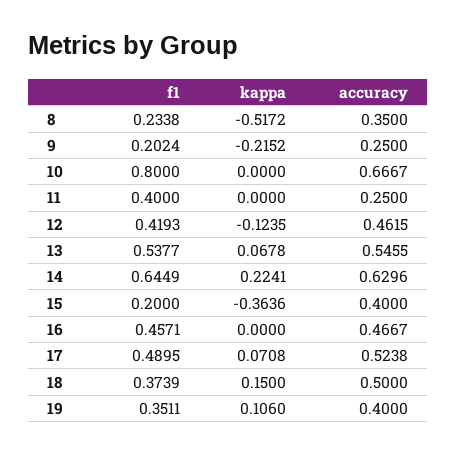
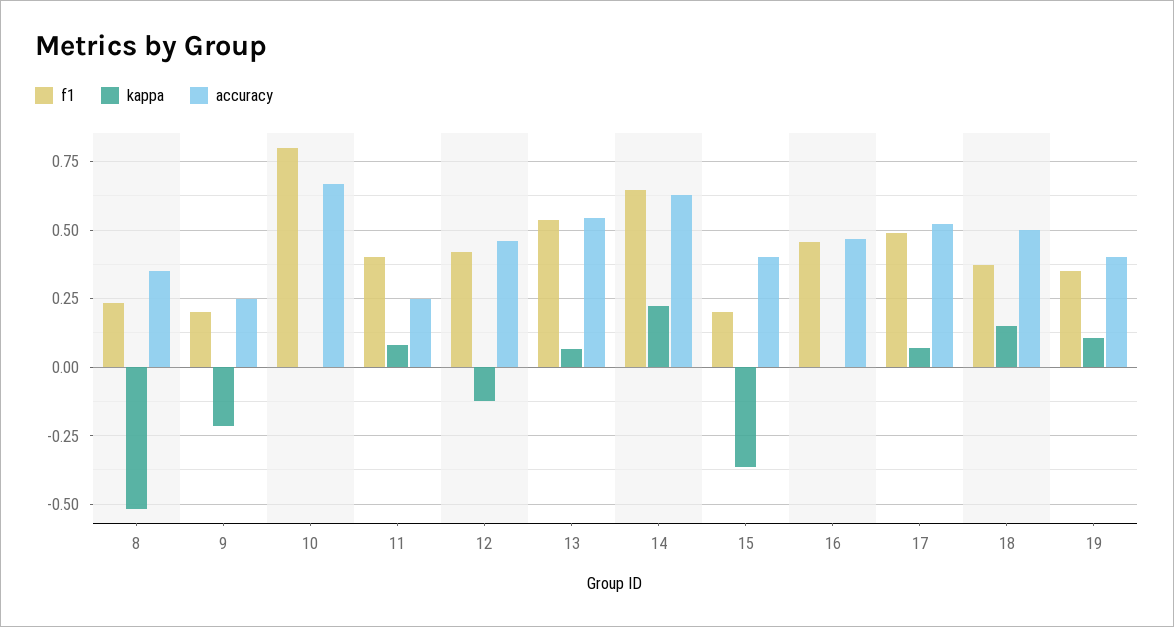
kappa, 11: 0 -> 0.075

